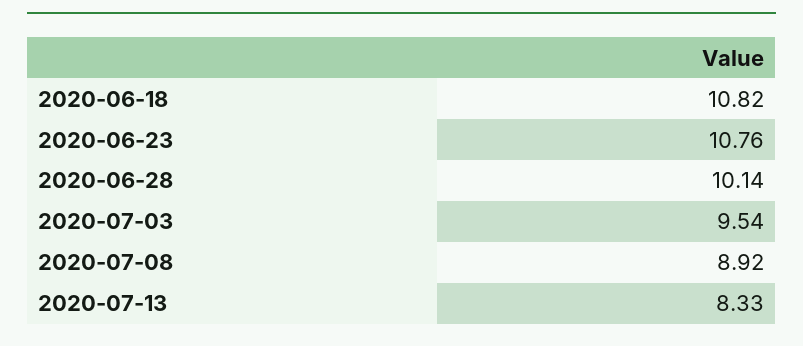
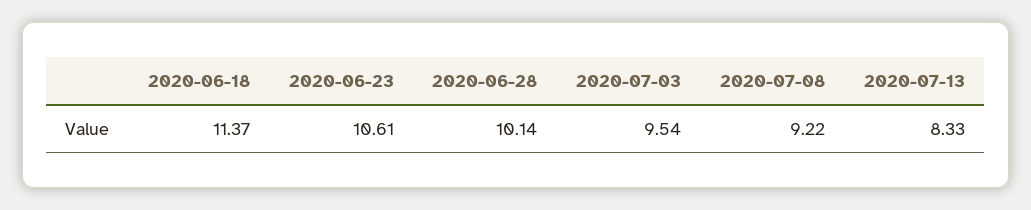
2020-06-18: 10.82 -> 11.37
2020-06-23: 10.76 -> 10.61
2020-07-08: 8.92 -> 9.22

